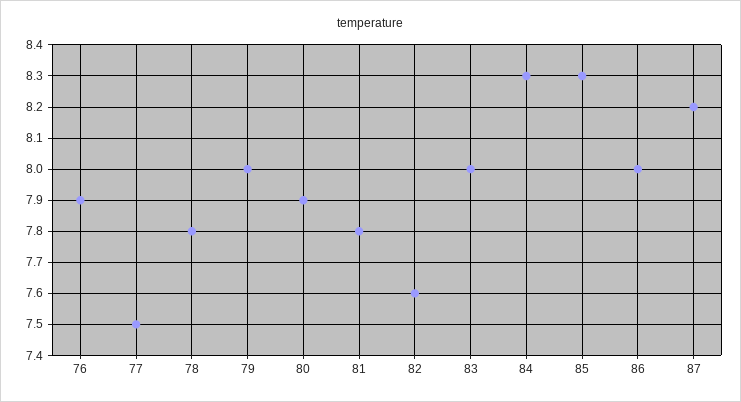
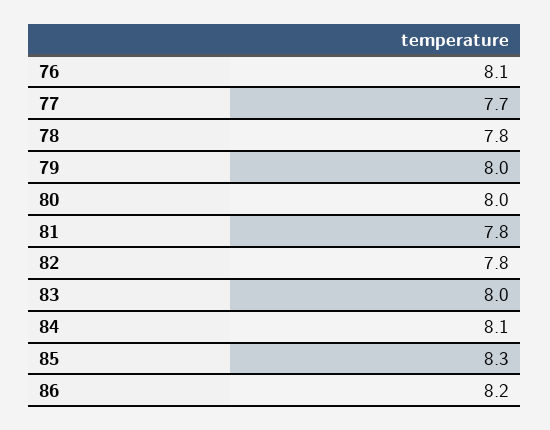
76: 7.9 -> 8.1
77: 7.5 -> 7.7
80: 7.9 -> 8
82: 7.6 -> 7.8
84: 8.3 -> 8.1
86: 8 -> 8.2
87: 8.2 -> none

